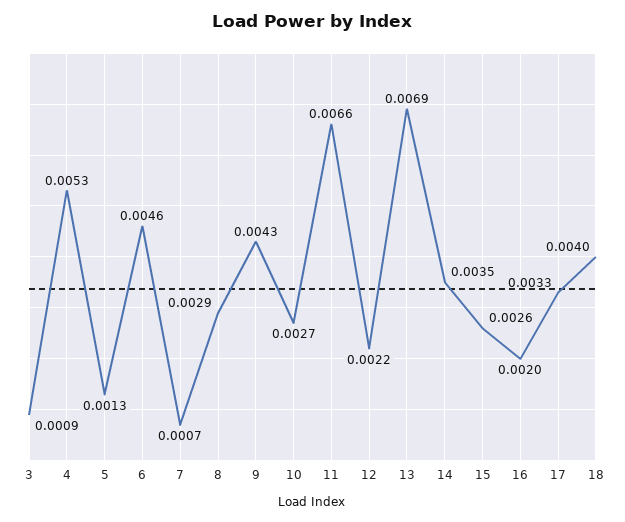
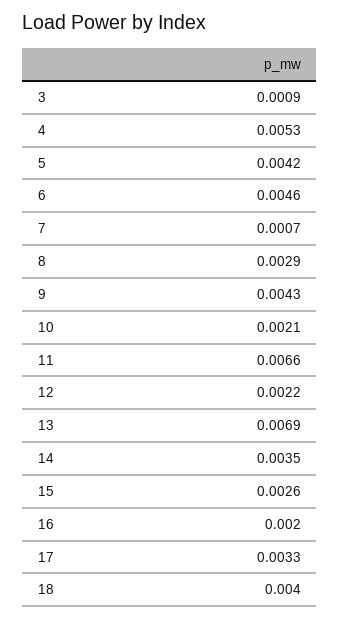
5: 0.0013 -> 0.0042
10: 0.0027 -> 0.0021

